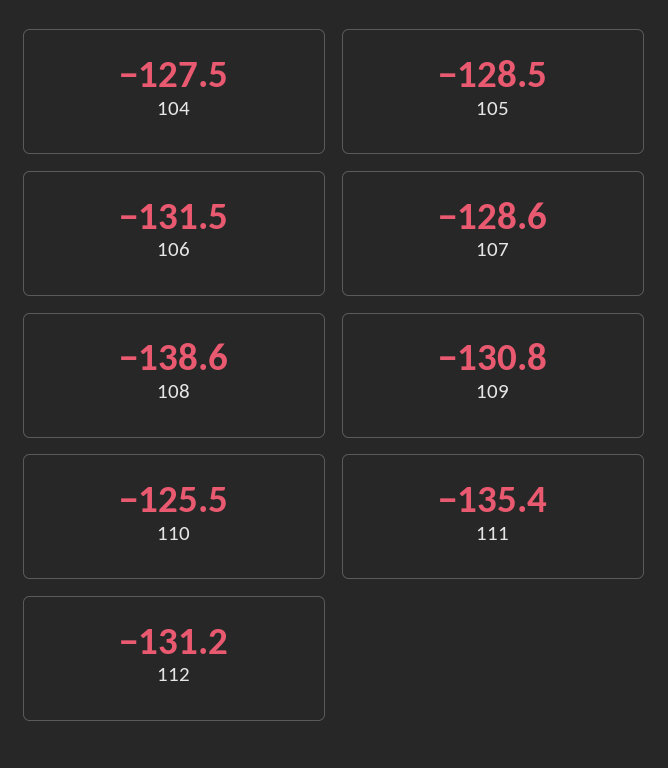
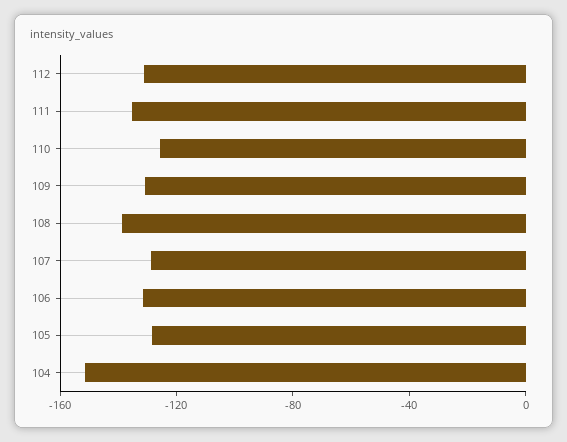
104: -127.5 -> -150

